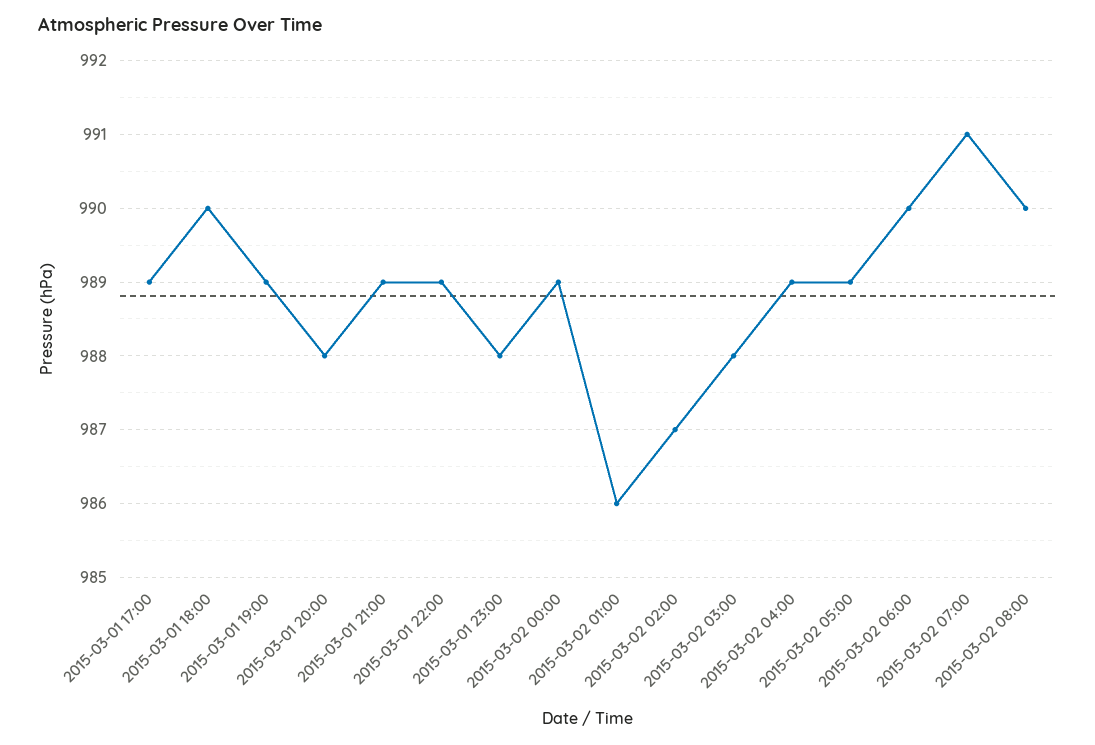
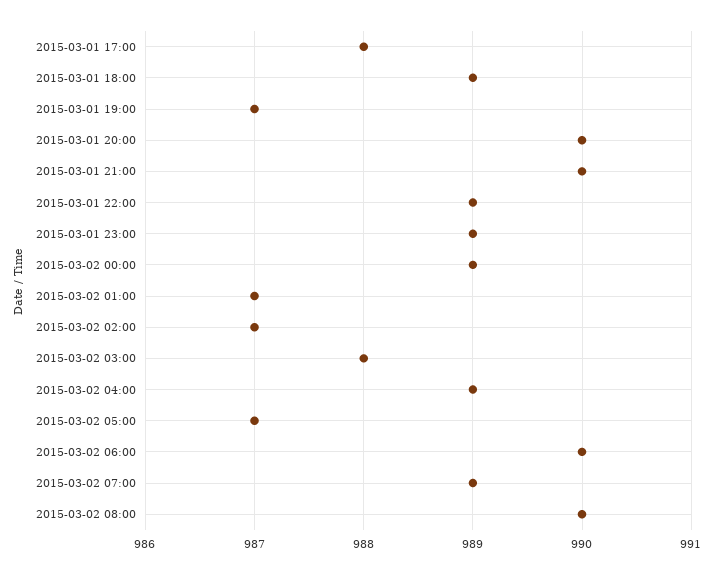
2015-03-01 17:00: 989 -> 988
2015-03-01 18:00: 990 -> 989
2015-03-01 19:00: 989 -> 987
2015-03-01 20:00: 988 -> 990
2015-03-01 21:00: 989 -> 990
2015-03-01 23:00: 988 -> 989
2015-03-02 01:00: 986 -> 987
2015-03-02 05:00: 989 -> 987
2015-03-02 07:00: 991 -> 989

